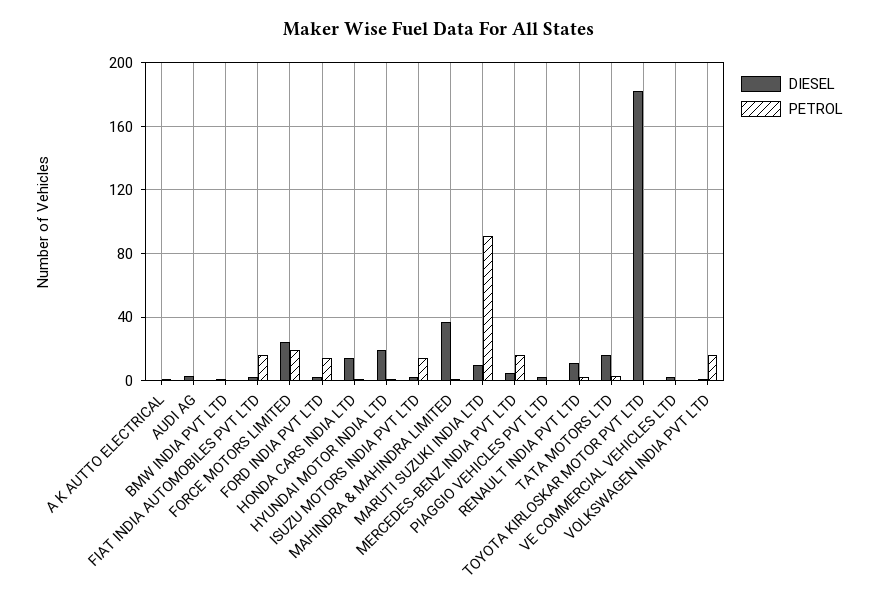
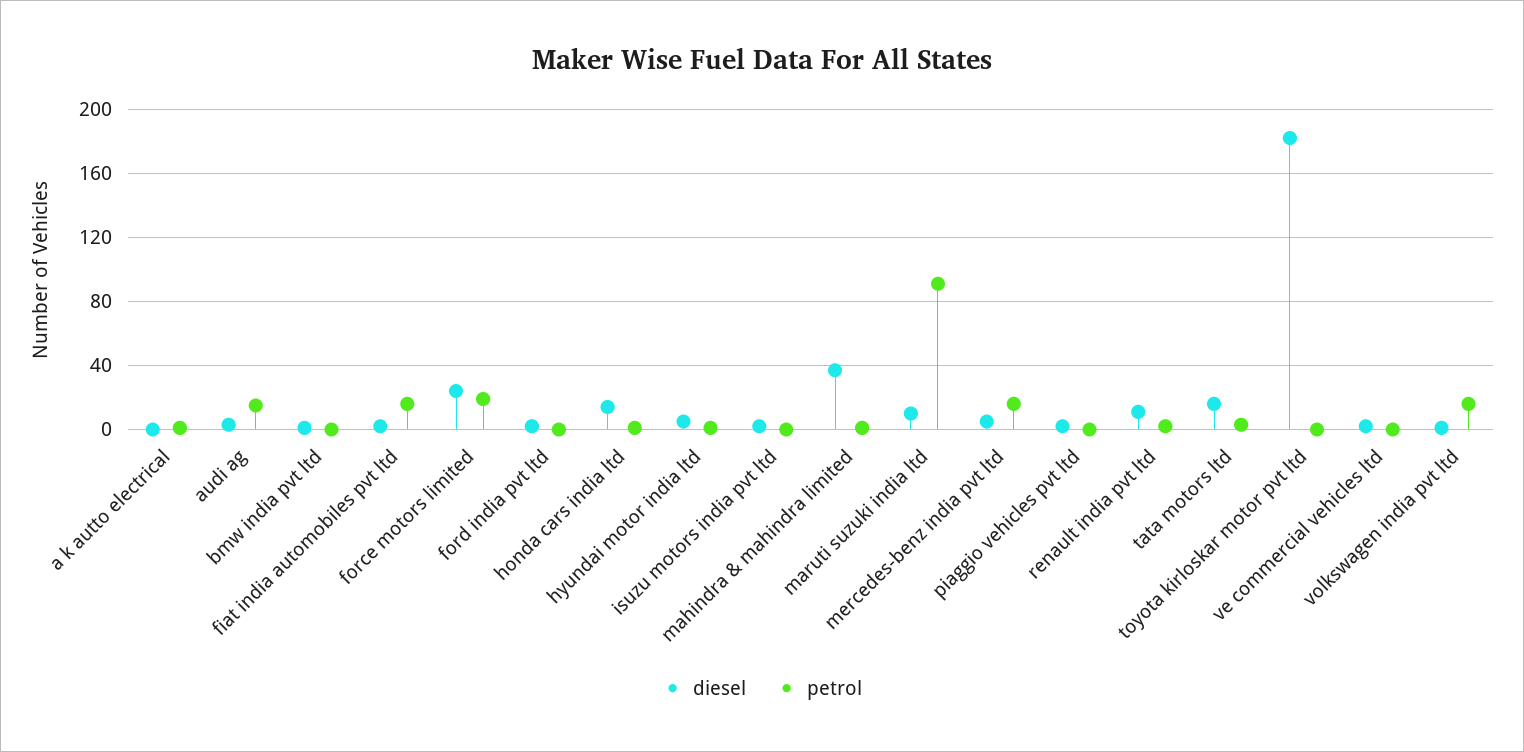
PETROL, AUDI AG: 0 -> 15
PETROL, FORD INDIA PVT LTD: 15 -> 0
DIESEL, HYUNDAI MOTOR INDIA LTD: 20 -> 5
PETROL, ISUZU MOTORS INDIA PVT LTD: 15 -> 0

